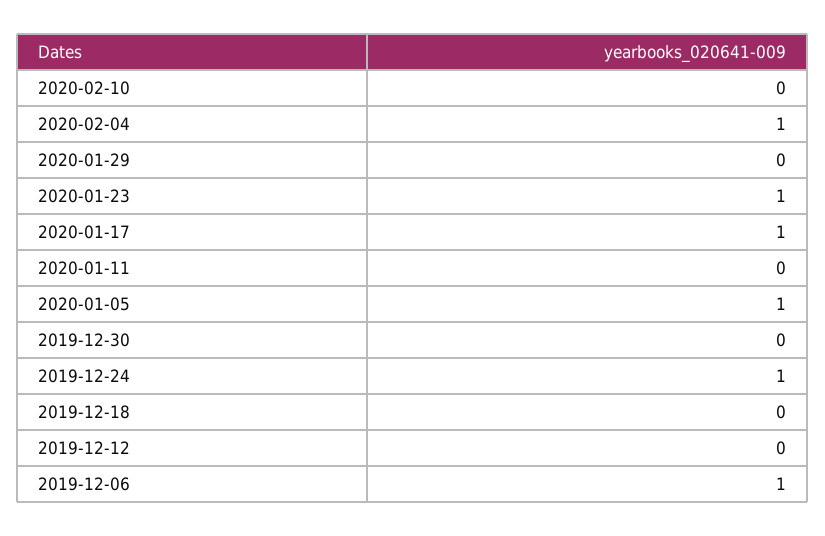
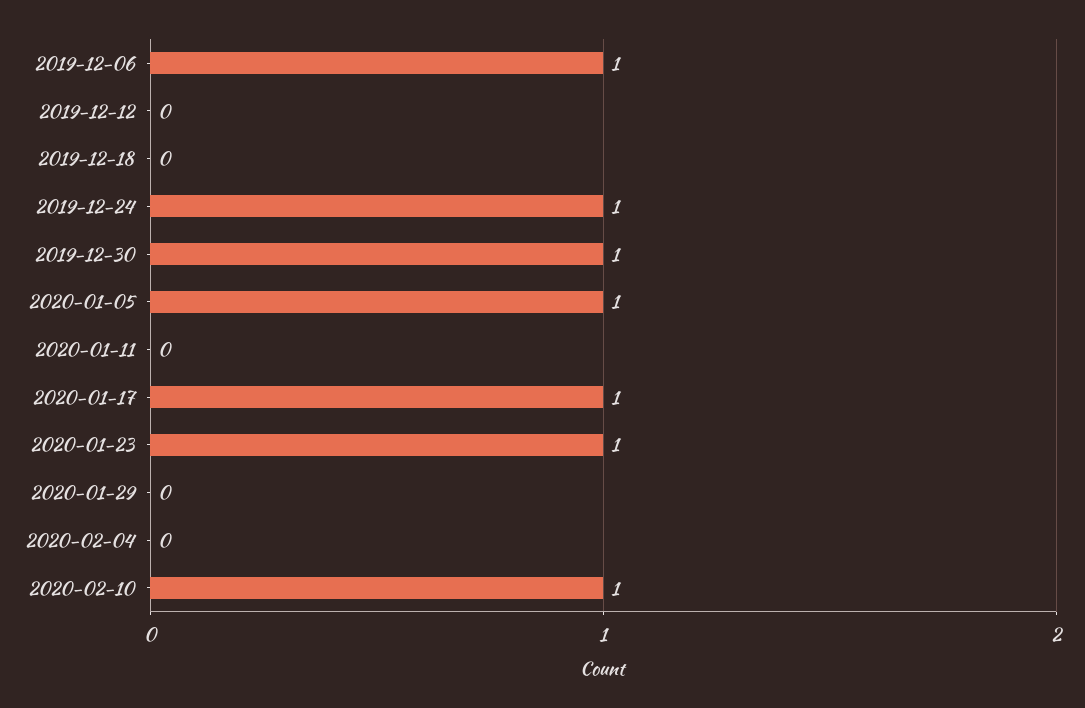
2020-02-10: 0 -> 1
2020-02-04: 1 -> 0
2019-12-30: 0 -> 1

